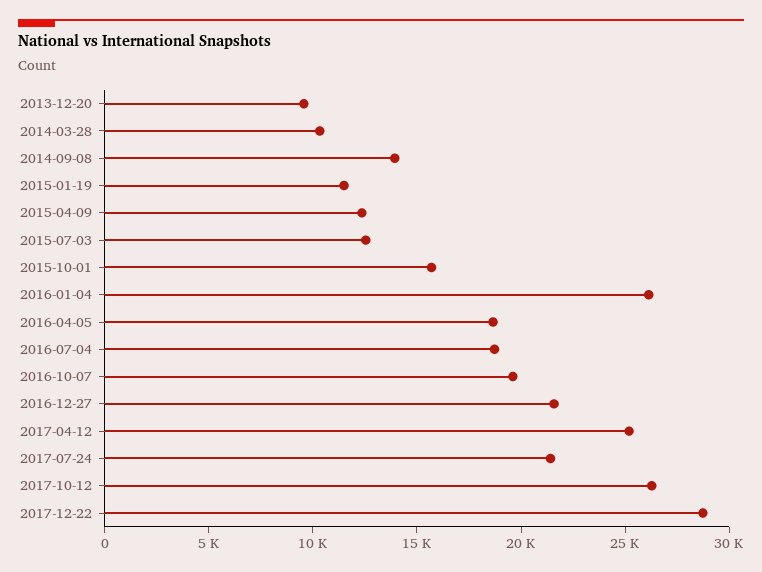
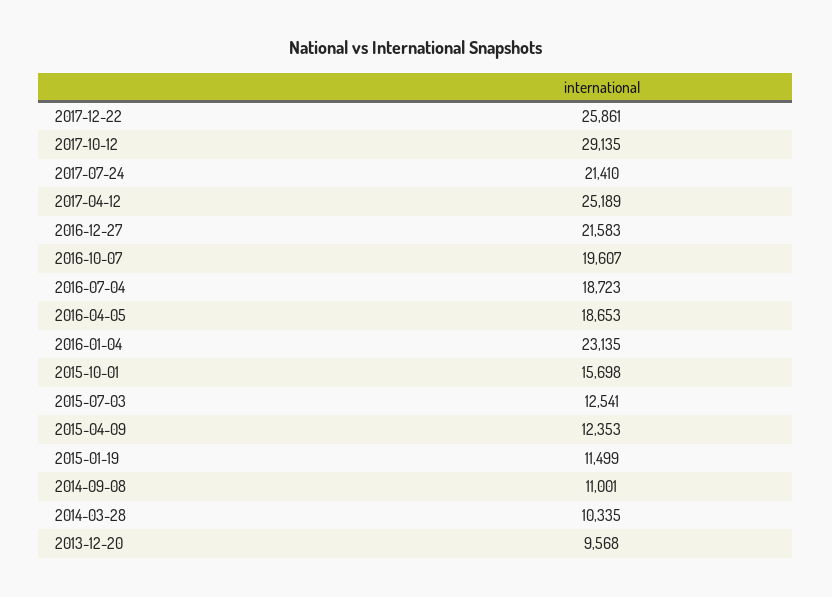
2014-09-08: 14000 -> 11001
2016-01-04: 26000 -> 23135
2017-10-12: 26000 -> 29135
2017-12-22: 29000 -> 25861

